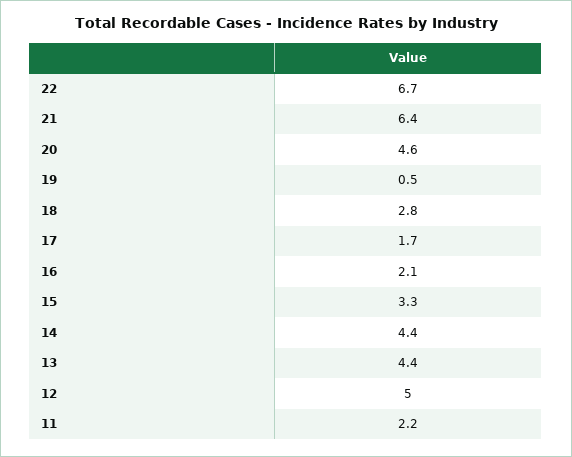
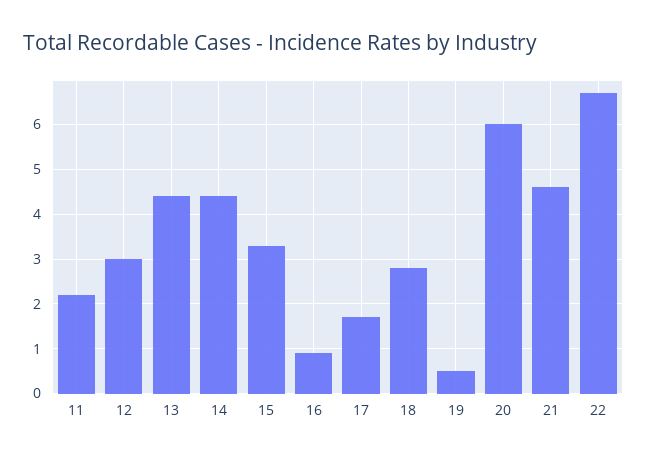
21: 6.4 -> 4.5
20: 4.6 -> 6
16: 2.1 -> 1
12: 5 -> 3

